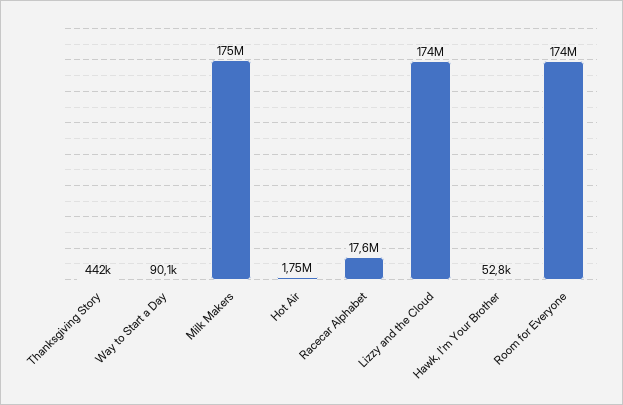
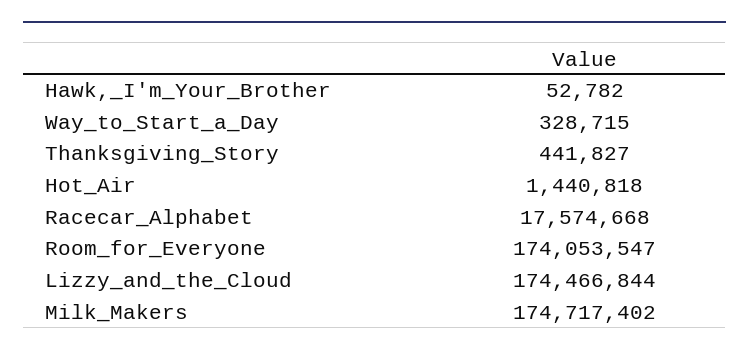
Way to Start a Day: 90100 -> 328715
Hot Air: 1750000 -> 1440818

